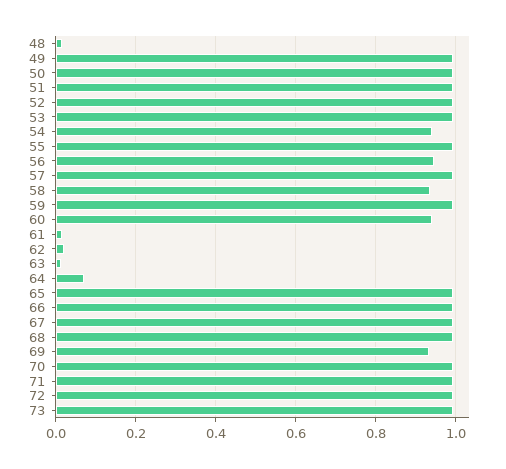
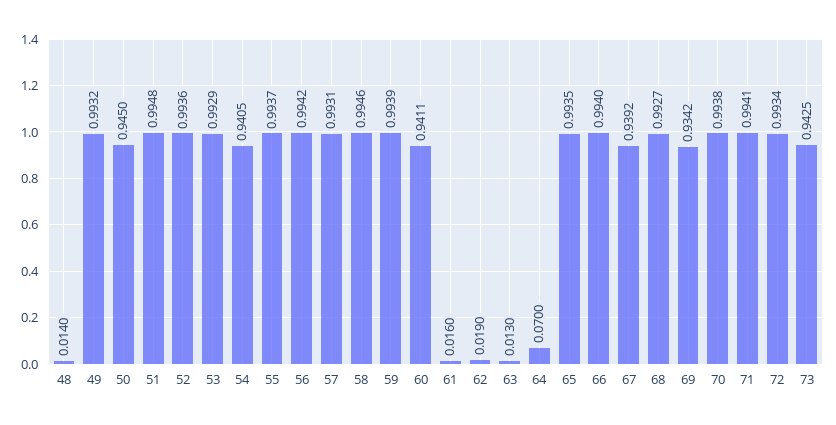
50: 1 -> 0.945
56: 0.94 -> 0.9942
58: 0.94 -> 0.9946
67: 1 -> 0.9392
73: 1 -> 0.9425

